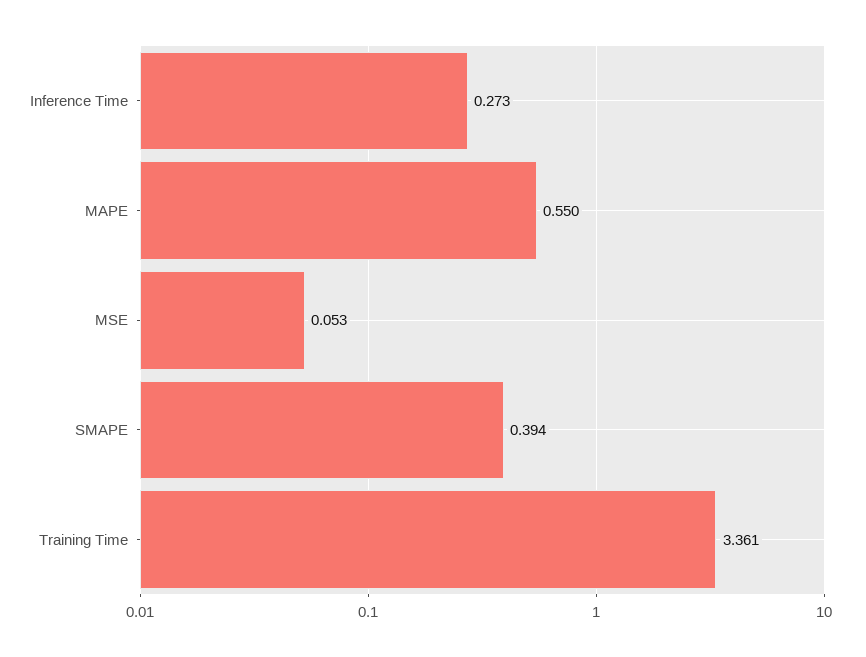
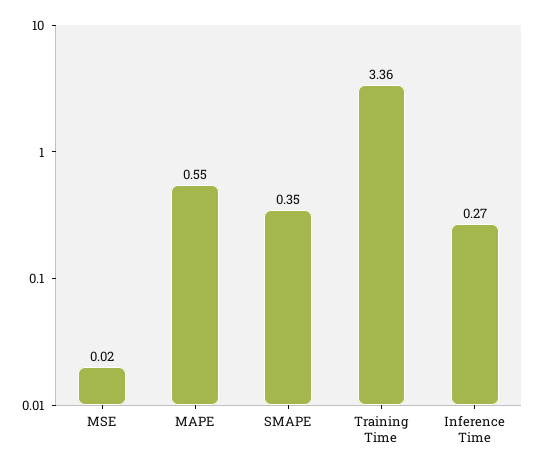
MSE: 0.053 -> 0.02
SMAPE: 0.394 -> 0.35

